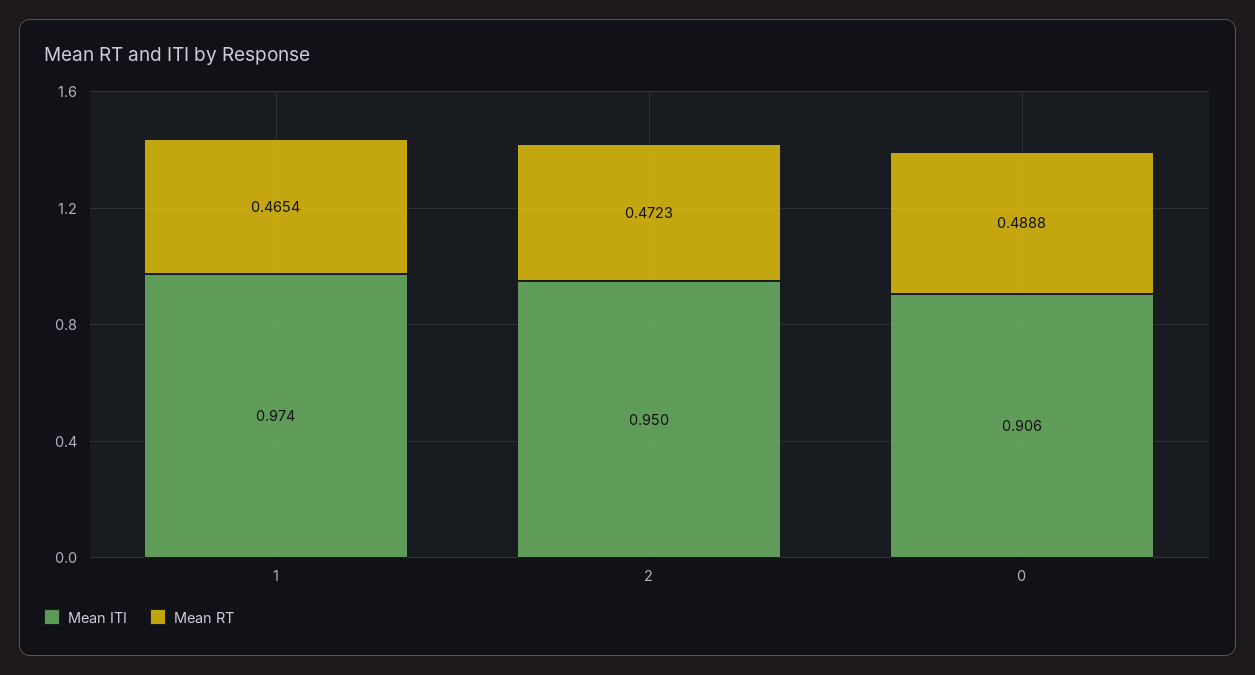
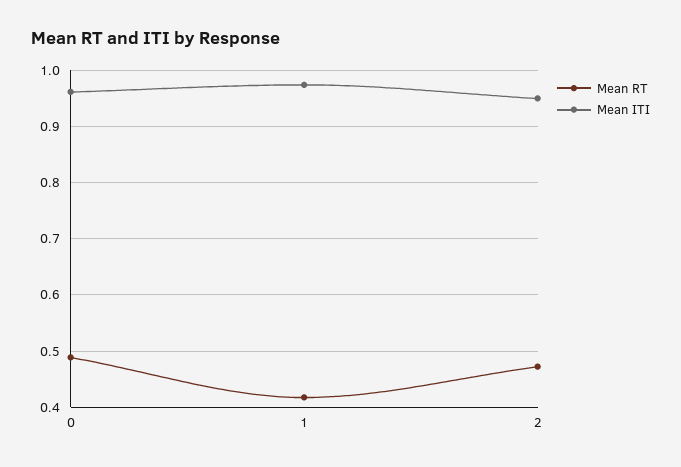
Mean RT, 1: 0.4654 -> 0.42
Mean ITI, 0: 0.906 -> 0.96

